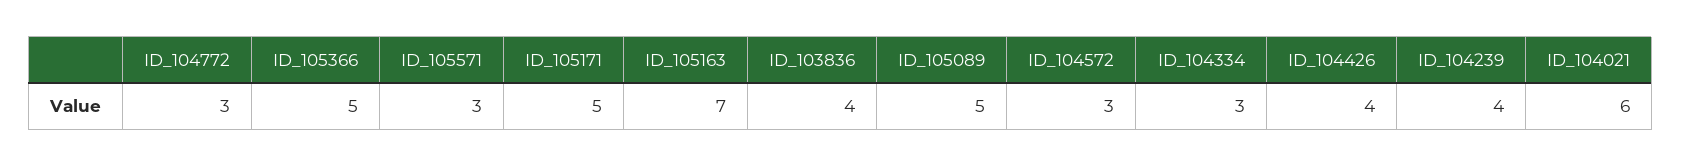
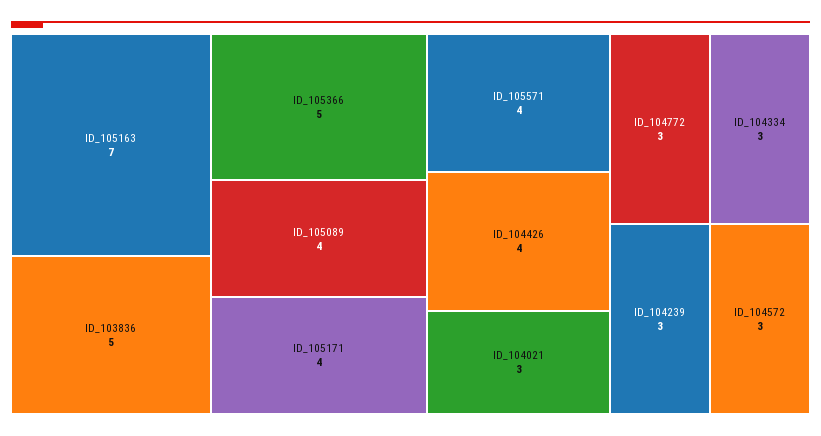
ID_105571: 3 -> 4
ID_105171: 5 -> 4
ID_103836: 4 -> 5
ID_105089: 5 -> 4
ID_104239: 4 -> 3
ID_104021: 6 -> 3

